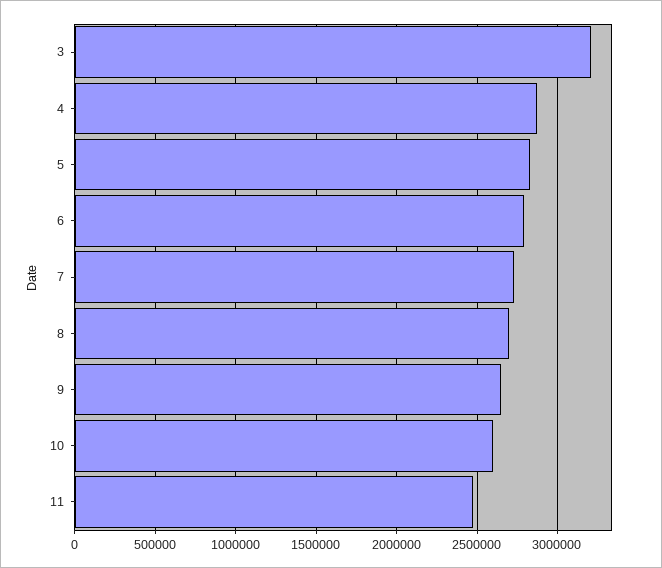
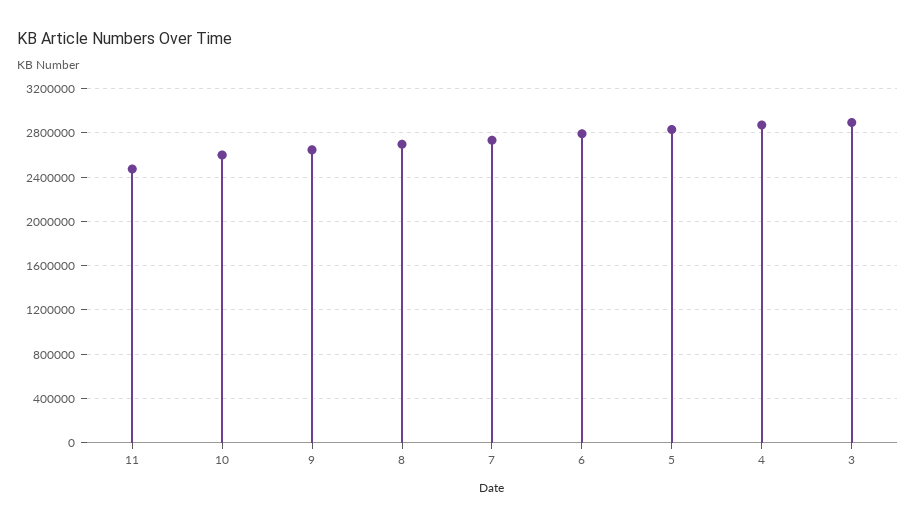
3: 3200000 -> 2900000

